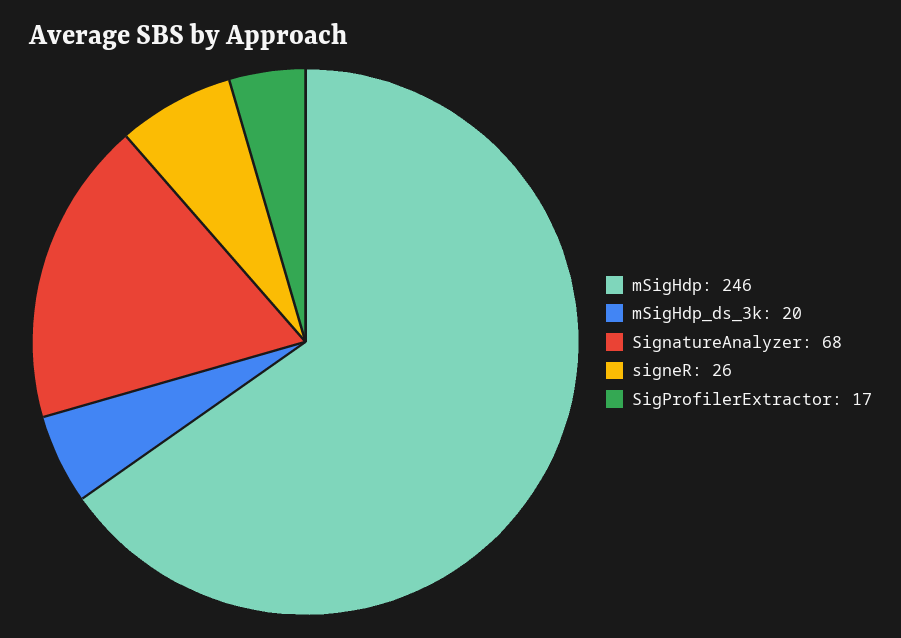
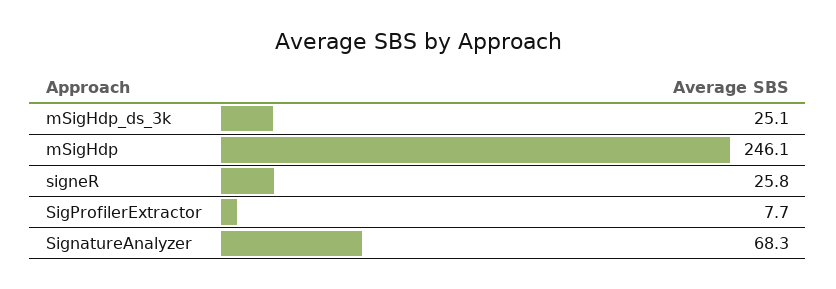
mSigHdp_ds_3k: 20 -> 25.1
SigProfilerExtractor: 17 -> 7.7

